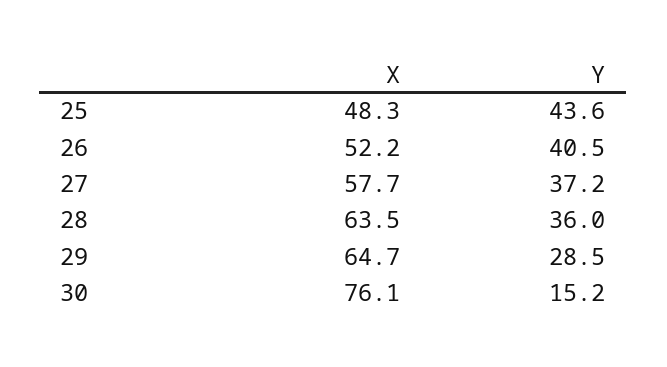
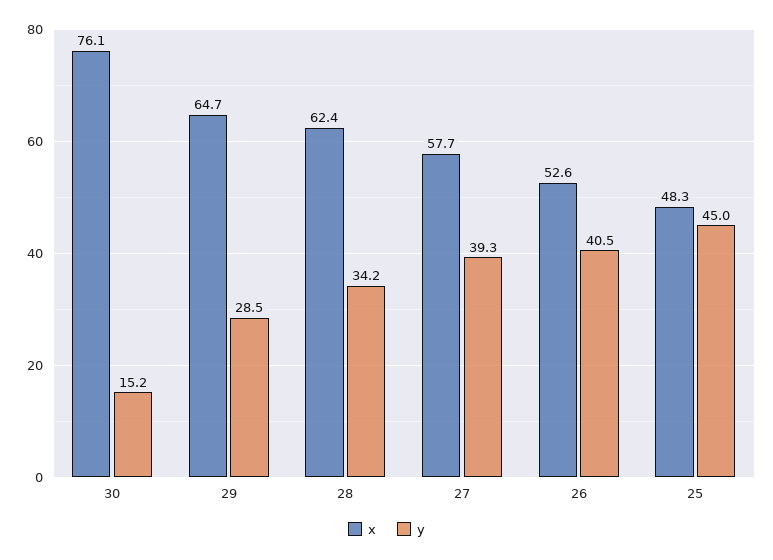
Y, 25: 43.6 -> 45
X, 26: 52.2 -> 52.6
Y, 27: 37.2 -> 39.3
X, 28: 63.5 -> 62.4
Y, 28: 36 -> 34.2

